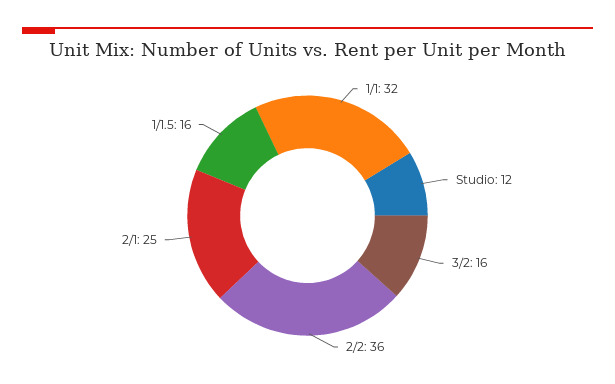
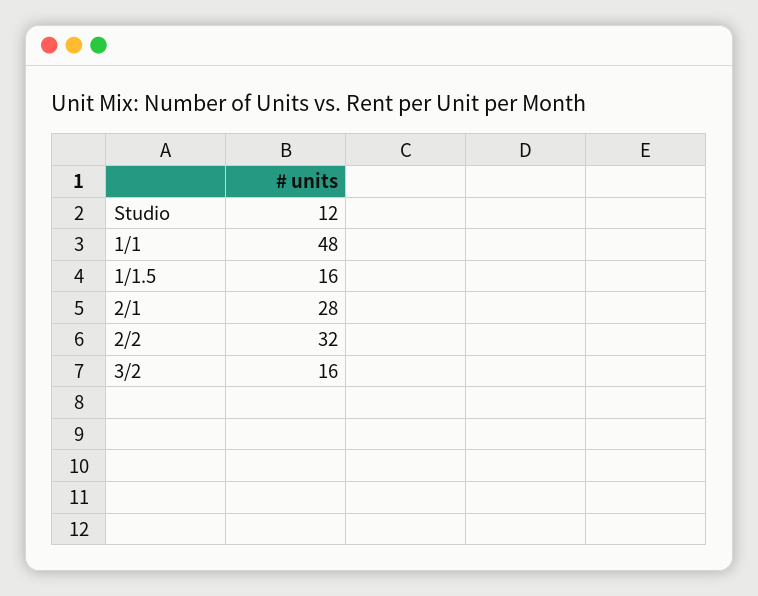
1/1: 32 -> 48
2/2: 36 -> 32
2/1: 25 -> 28

